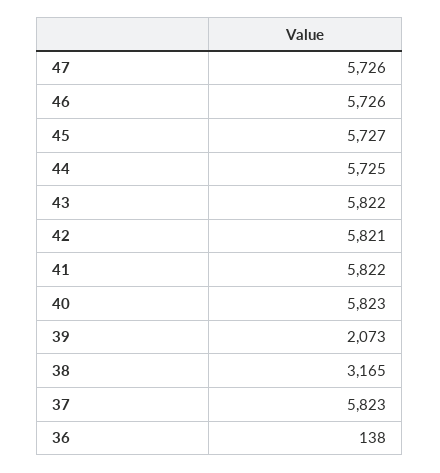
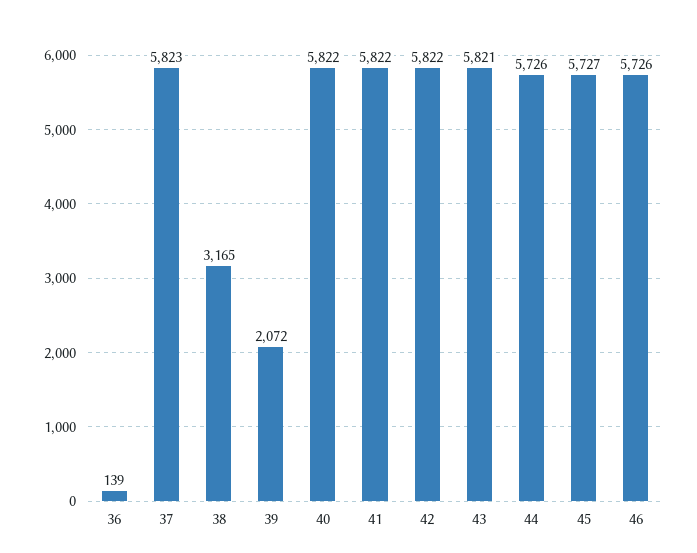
47: 5726 -> none
44: 5725 -> 5726
43: 5822 -> 5821
42: 5821 -> 5822
40: 5823 -> 5822
39: 2073 -> 2072
36: 138 -> 139

